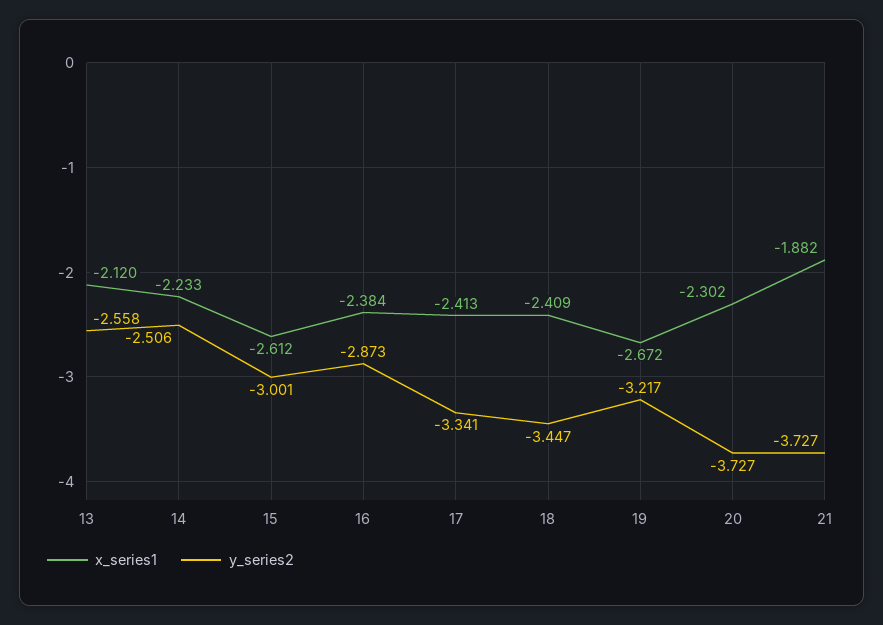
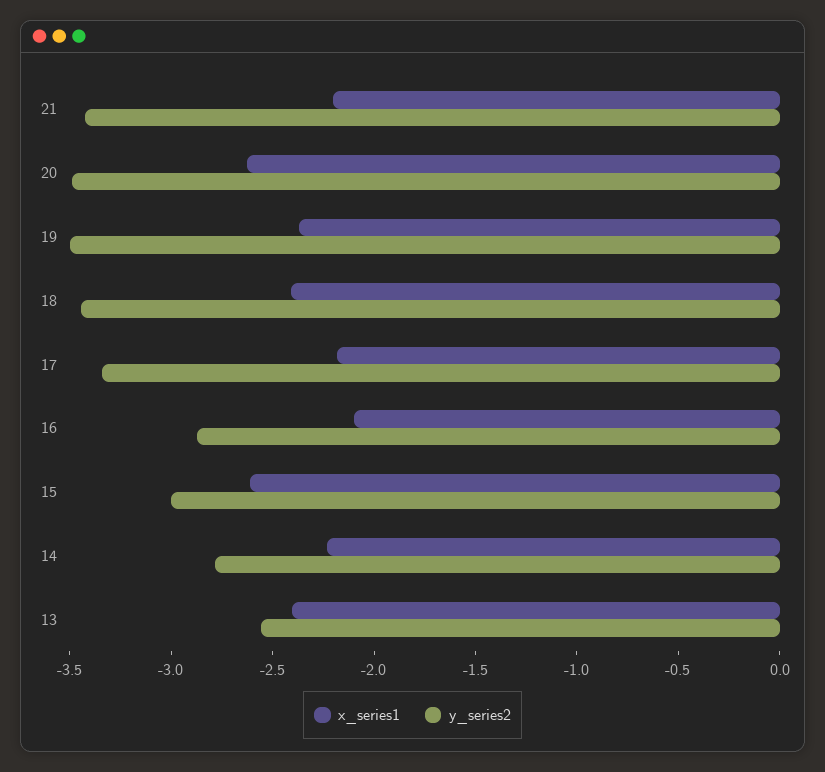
x_series1, 13: -2.12 -> -2.4
y_series2, 14: -2.506 -> -2.8
x_series1, 16: -2.384 -> -2.1
x_series1, 17: -2.413 -> -2.2
x_series1, 19: -2.672 -> -2.4
y_series2, 19: -3.217 -> -3.5
x_series1, 20: -2.302 -> -2.6
y_series2, 20: -3.727 -> -3.5
x_series1, 21: -1.882 -> -2.2
y_series2, 21: -3.727 -> -3.4

